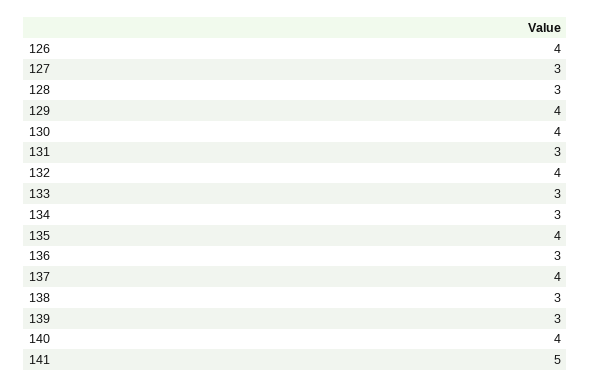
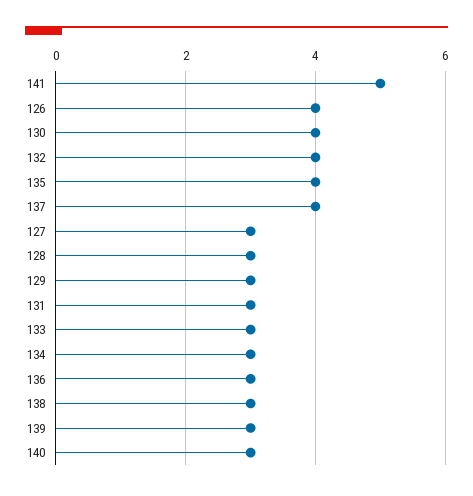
129: 4 -> 3
140: 4 -> 3

